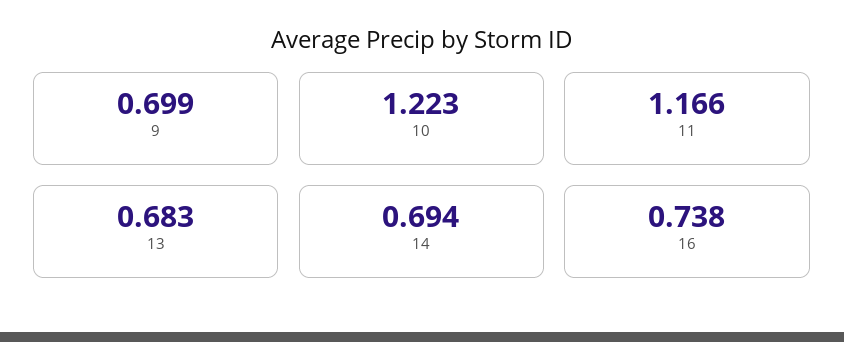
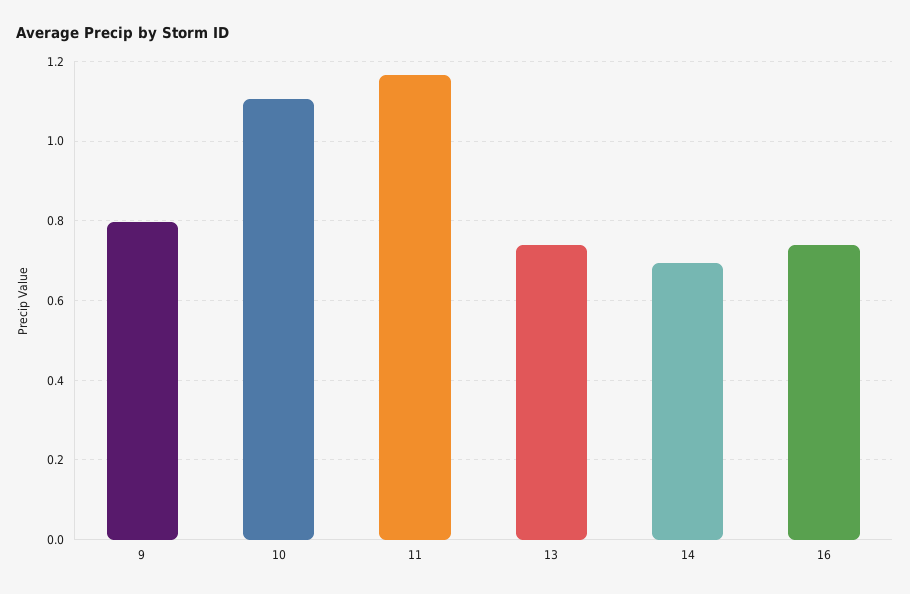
9: 0.699 -> 0.8
10: 1.223 -> 1.1
13: 0.683 -> 0.74

